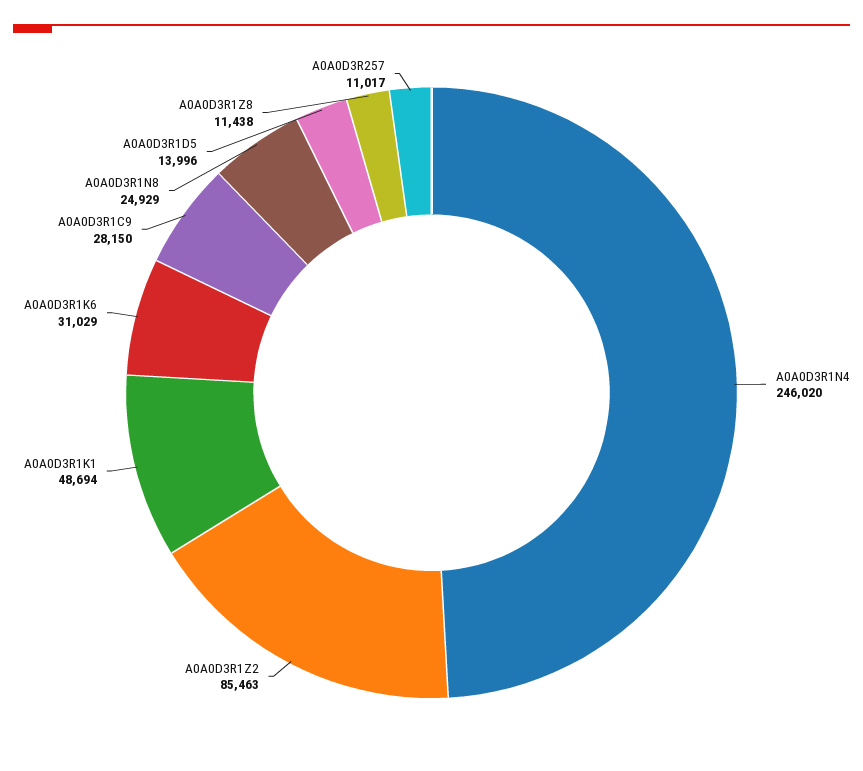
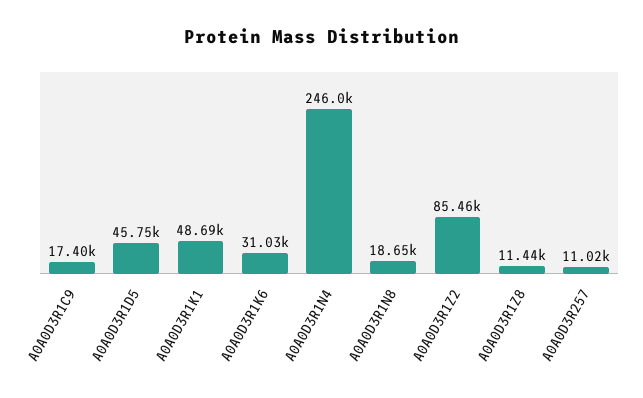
A0A0D3R1C9: 28150 -> 17400
A0A0D3R1N8: 24929 -> 18650
A0A0D3R1D5: 13996 -> 45750

